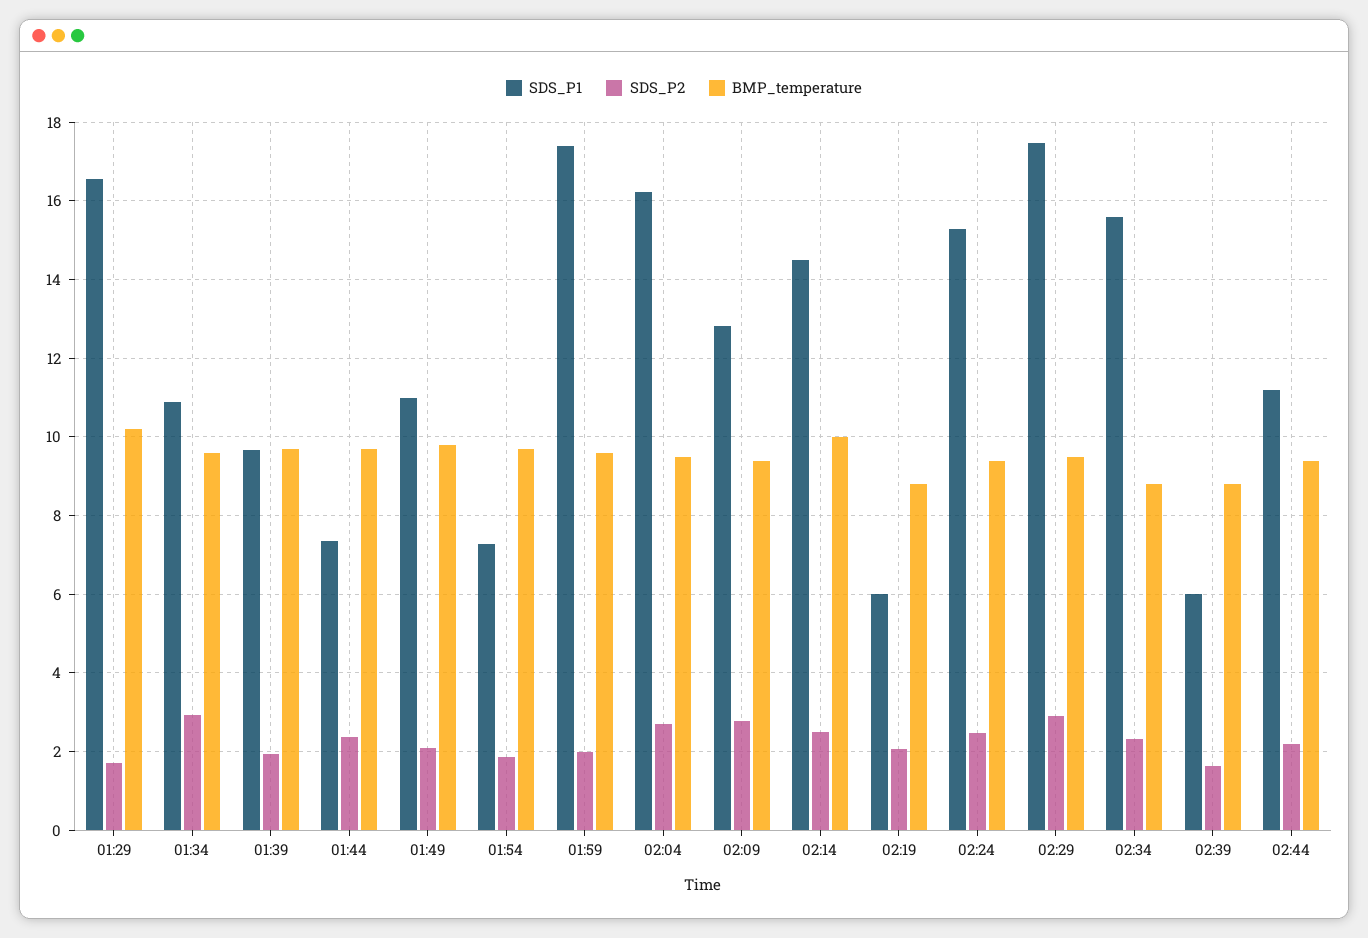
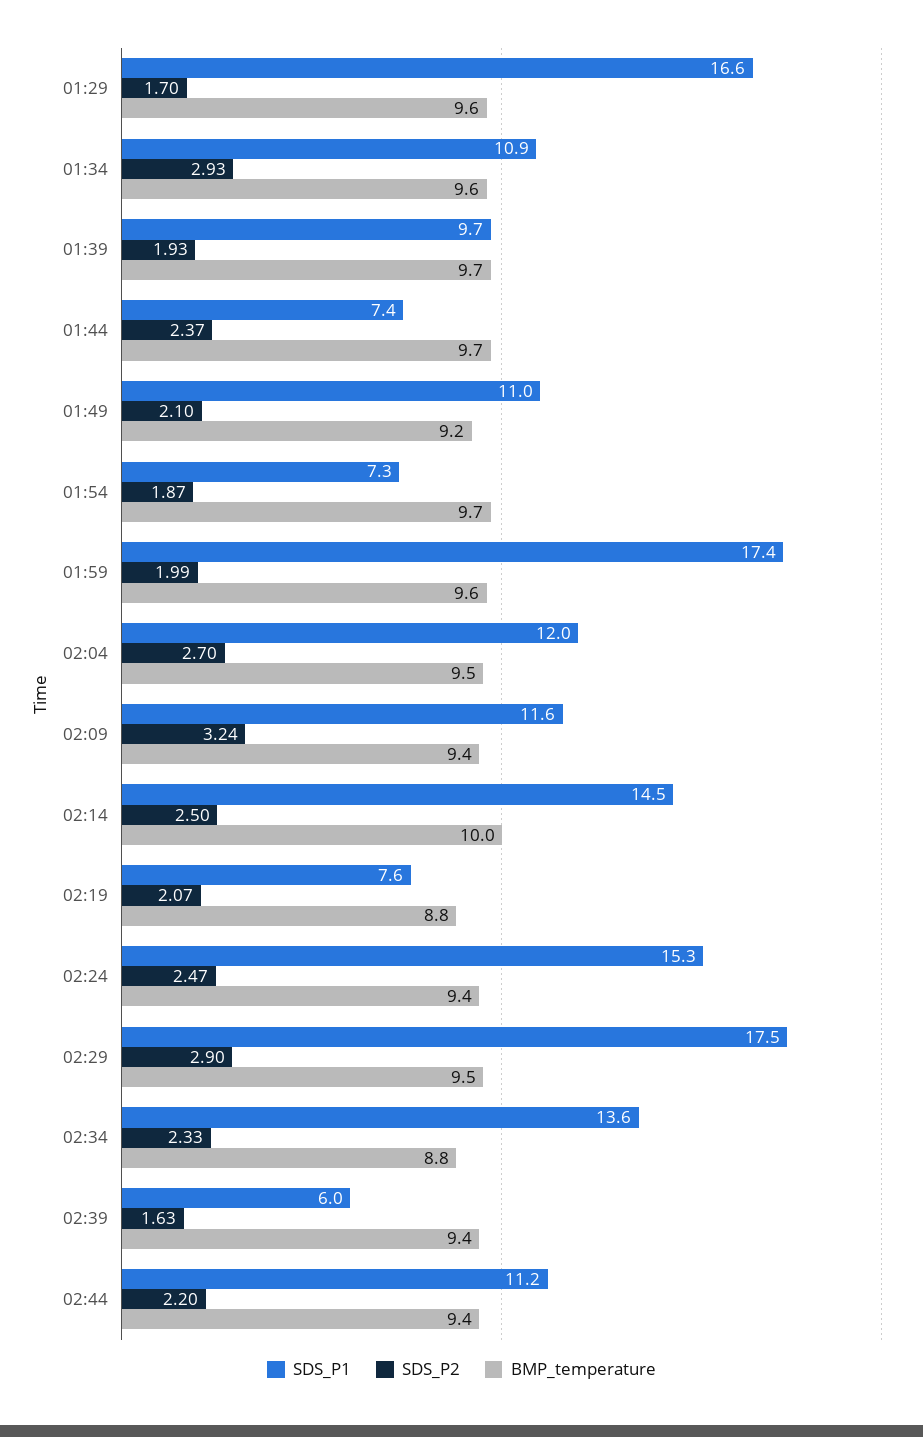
BMP_temperature, 01:29: 10.2 -> 9.6
BMP_temperature, 01:49: 9.8 -> 9.2
SDS_P1, 02:04: 16.2 -> 12
SDS_P1, 02:09: 12.8 -> 11.6
SDS_P2, 02:09: 2.8 -> 3.24
SDS_P1, 02:19: 6 -> 7.6
SDS_P1, 02:34: 15.6 -> 13.6
BMP_temperature, 02:39: 8.8 -> 9.4

